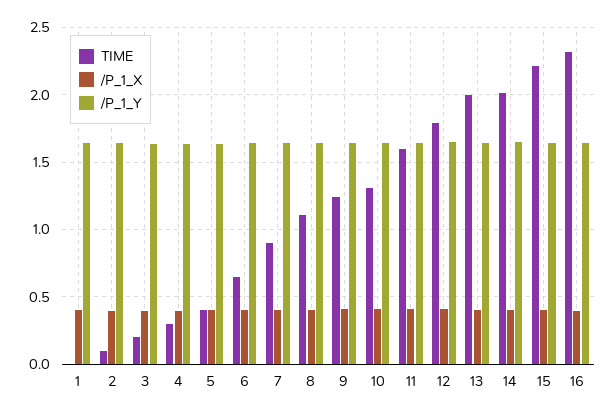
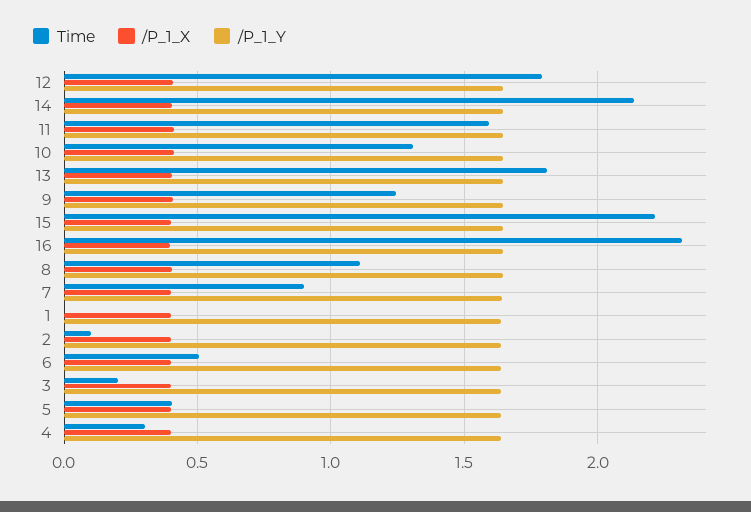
TIME, 6: 0.65 -> 0.5
TIME, 13: 2 -> 1.8
TIME, 14: 2 -> 2.15

